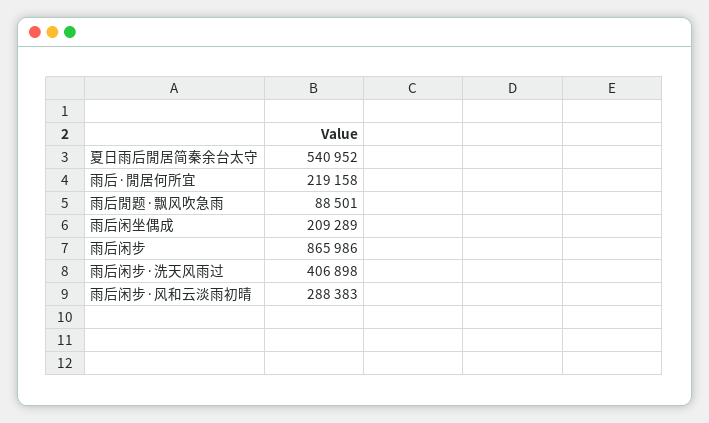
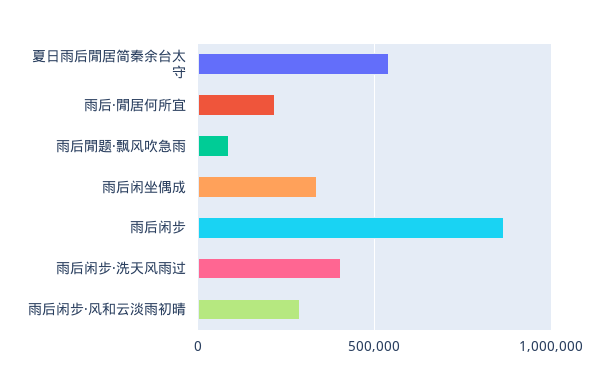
雨后闲坐偶成: 209289 -> 350000

